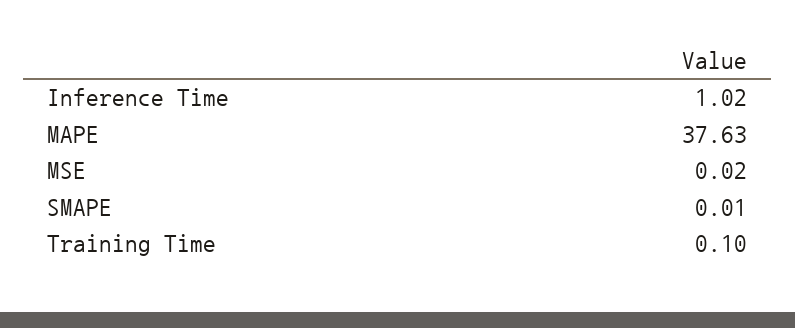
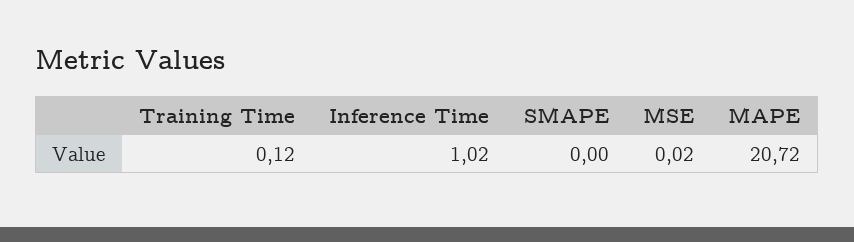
MAPE: 37.63 -> 20.72
SMAPE: 0.01 -> 0
Training Time: 0.1 -> 0.12

